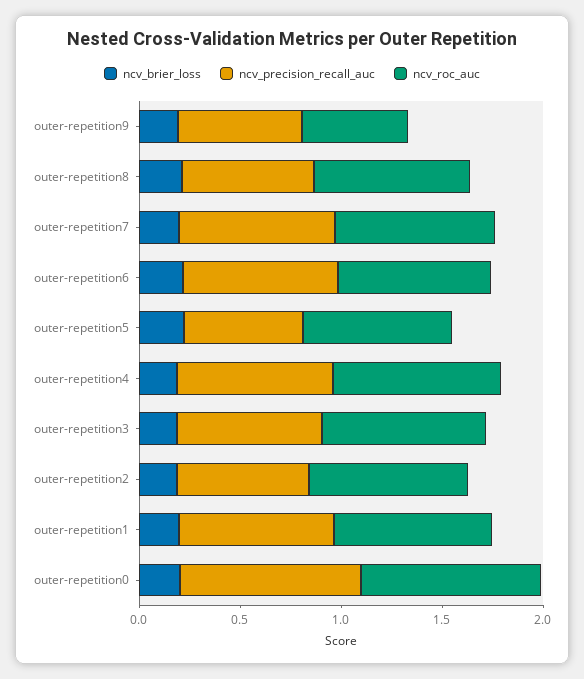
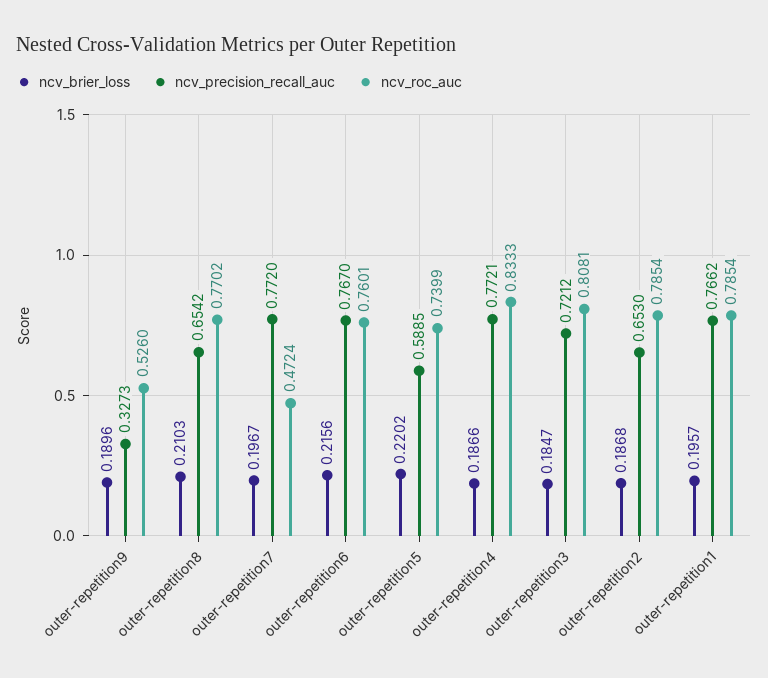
ncv_precision_recall_auc, outer-repetition9: 0.6 -> 0.3273
ncv_roc_auc, outer-repetition7: 0.8 -> 0.4724
ncv_brier_loss, outer-repetition0: 0.2 -> none
ncv_precision_recall_auc, outer-repetition0: 0.9 -> none
ncv_roc_auc, outer-repetition0: 0.9 -> none

